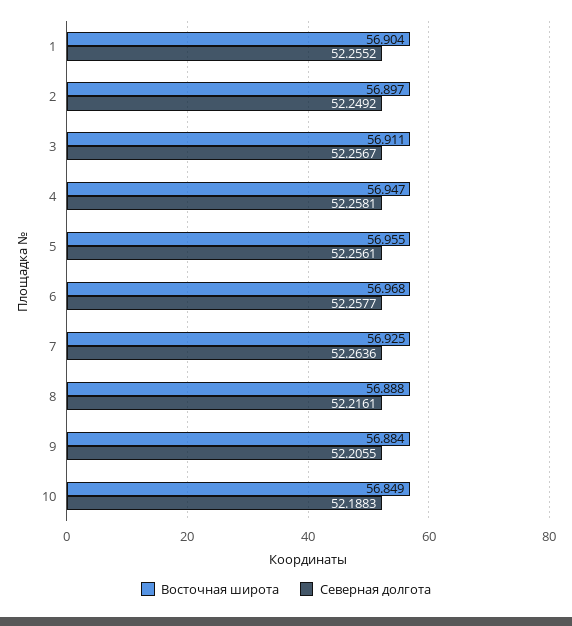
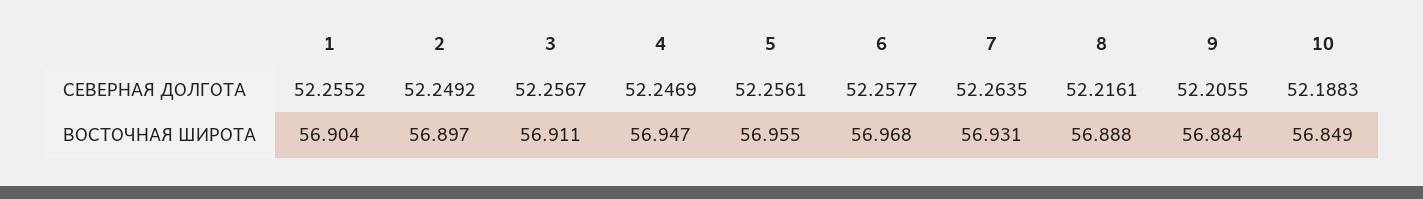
Северная долгота, 4: 52.2581 -> 52.2469
Восточная широта, 7: 56.925 -> 56.931
Северная долгота, 7: 52.2636 -> 52.2635

